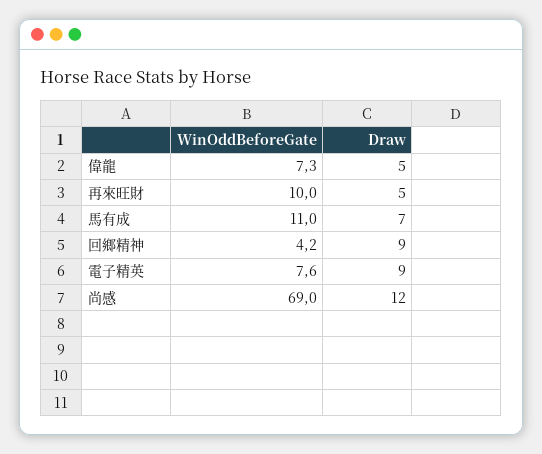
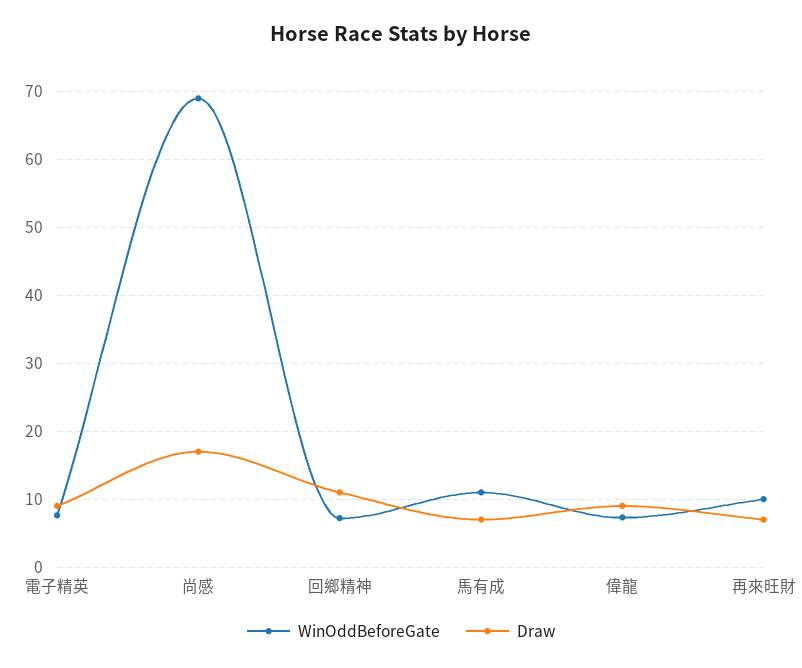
Draw, 偉龍: 5 -> 9
Draw, 再來旺財: 5 -> 7
WinOddBeforeGate, 回鄉精神: 4.2 -> 7
Draw, 回鄉精神: 9 -> 11
Draw, 尚感: 12 -> 17

